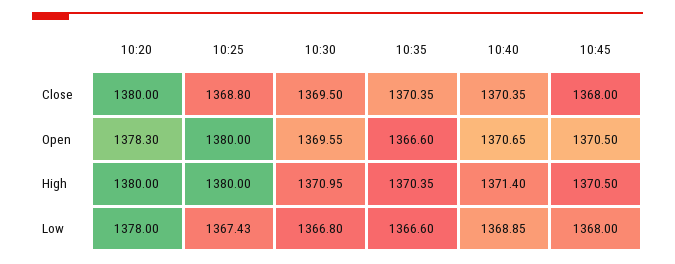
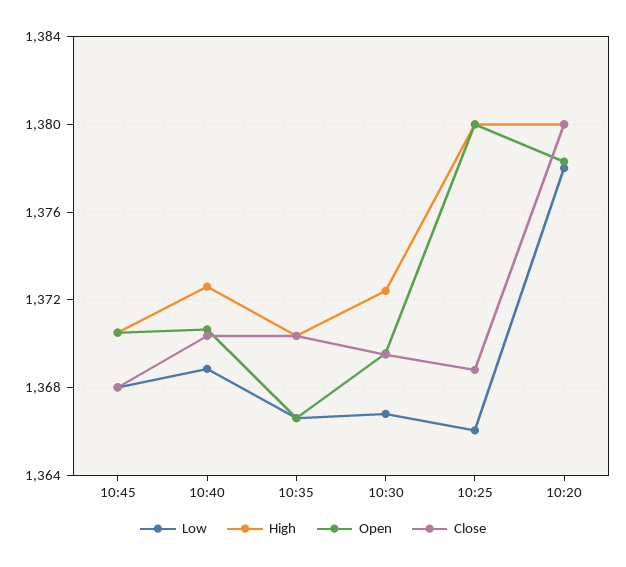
High, 10:30: 1370.95 -> 1372.5
High, 10:40: 1371.4 -> 1372.5
Low, 10:25: 1367.43 -> 1366

